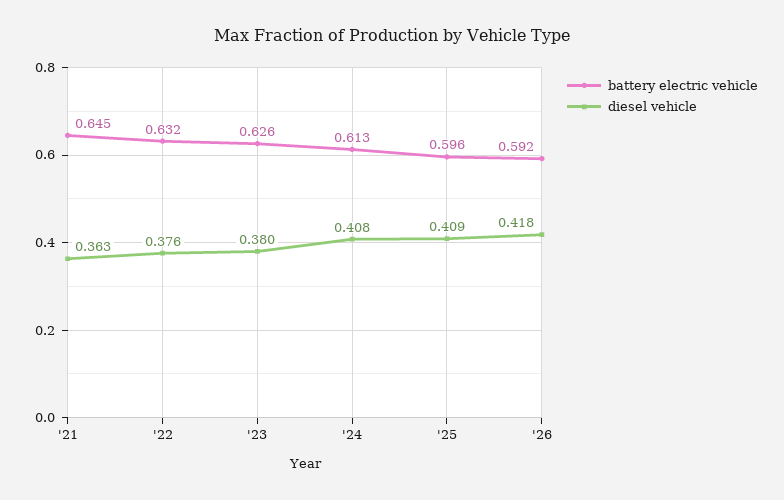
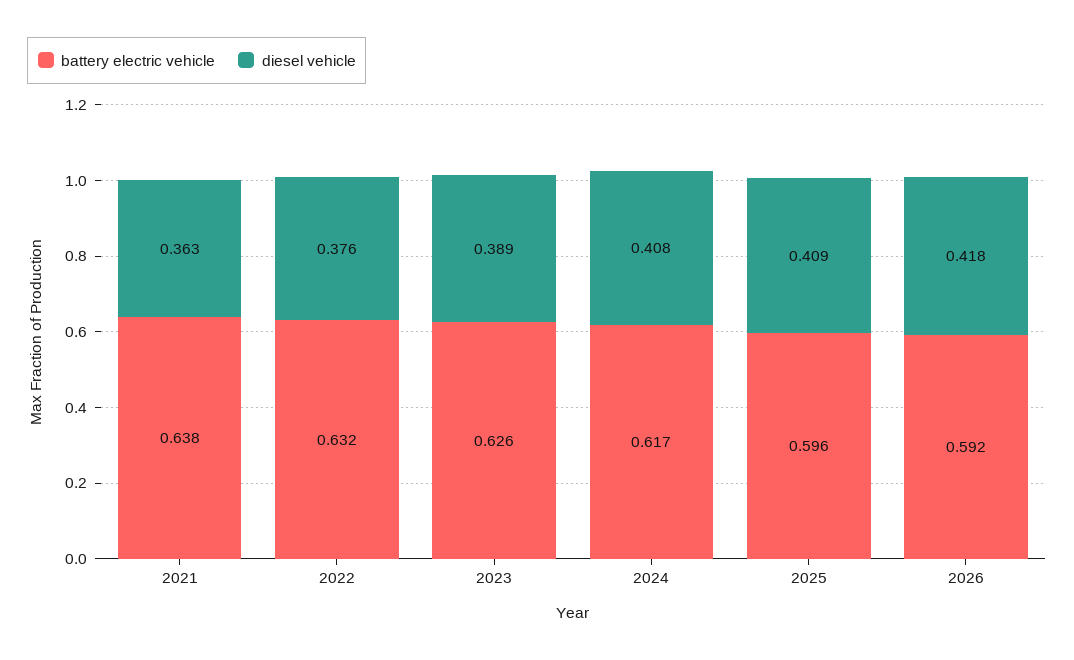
battery electric vehicle, '21: 0.645 -> 0.638
diesel vehicle, '23: 0.38 -> 0.389
battery electric vehicle, '24: 0.613 -> 0.617

